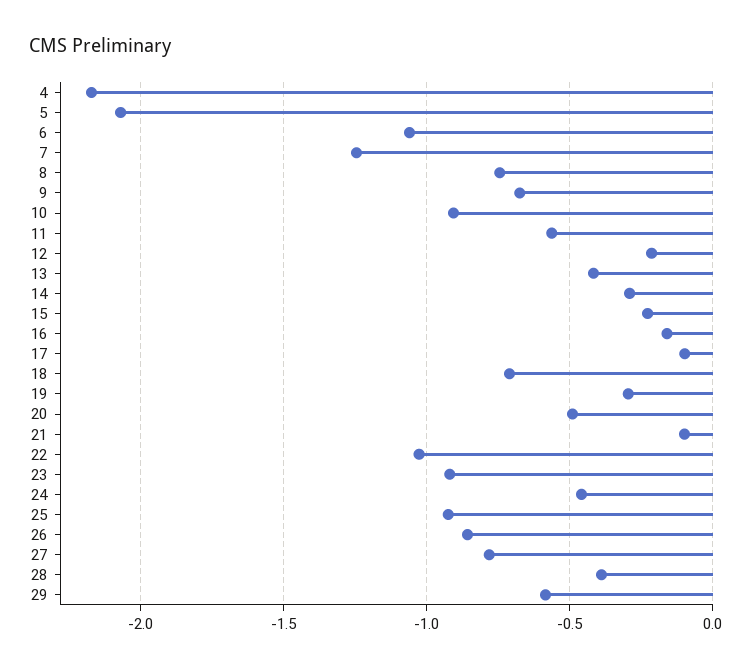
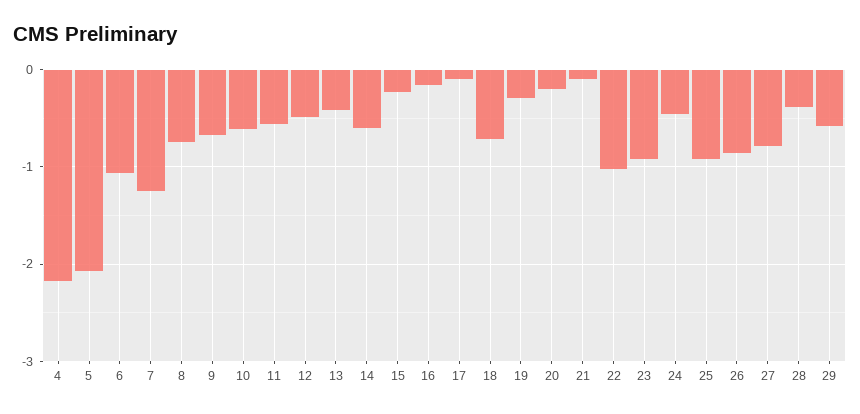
10: -0.9 -> -0.6
12: -0.2 -> -0.5
14: -0.3 -> -0.6
20: -0.5 -> -0.2

